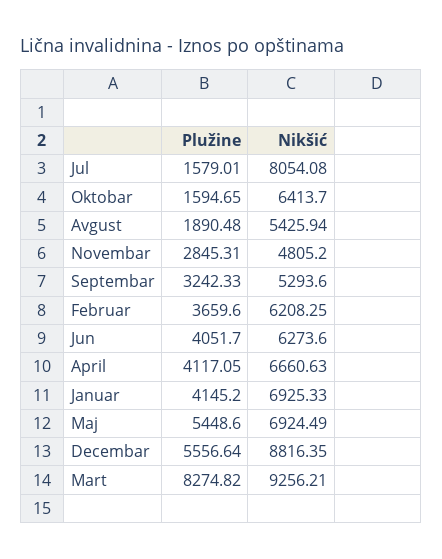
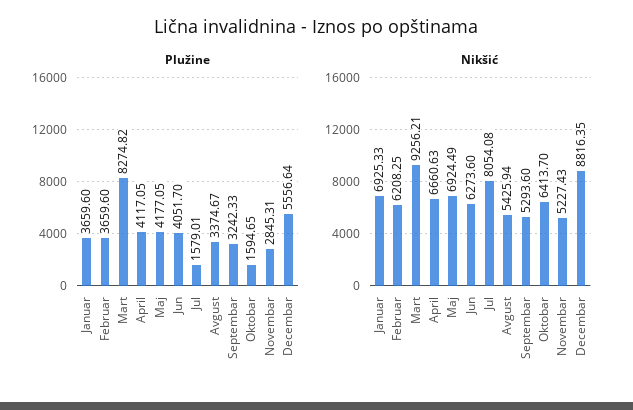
Plužine, Avgust: 1890.48 -> 3374.67
Nikšić, Novembar: 4805.2 -> 5227.43
Plužine, Januar: 4145.2 -> 3659.6
Plužine, Maj: 5448.6 -> 4177.05

